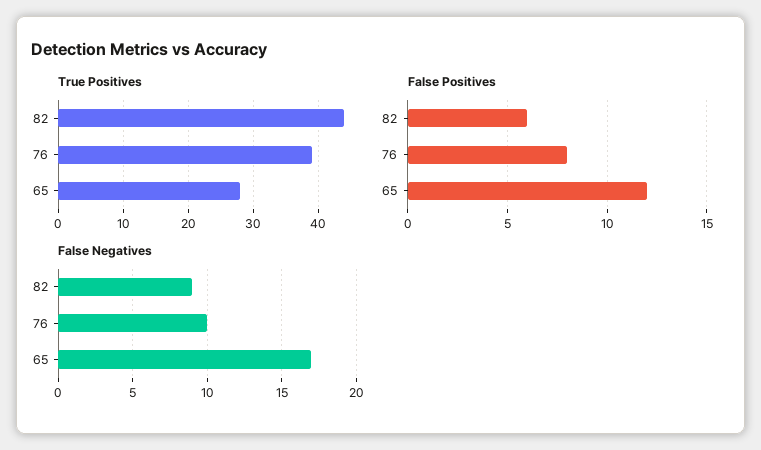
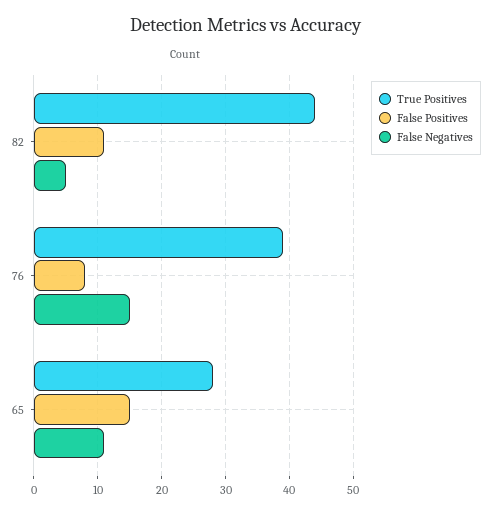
False Positives, 82: 6 -> 11
False Positives, 65: 12 -> 15
False Negatives, 82: 9 -> 5
False Negatives, 76: 10 -> 15
False Negatives, 65: 17 -> 11

